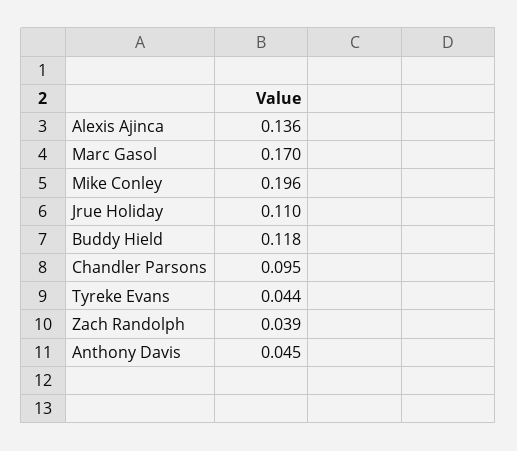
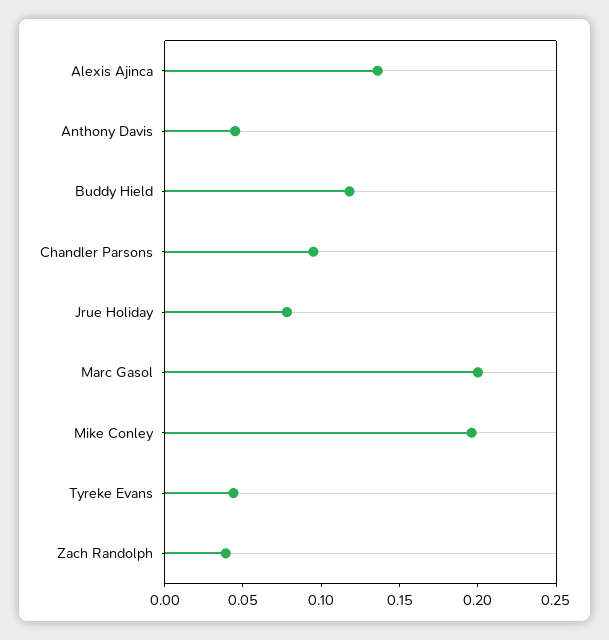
Marc Gasol: 0.17 -> 0.2
Jrue Holiday: 0.11 -> 0.08

